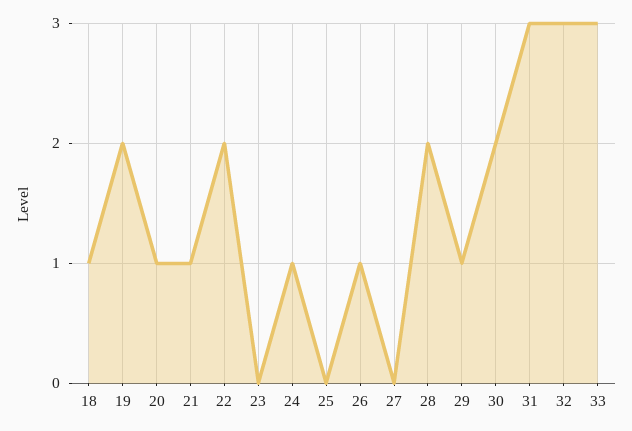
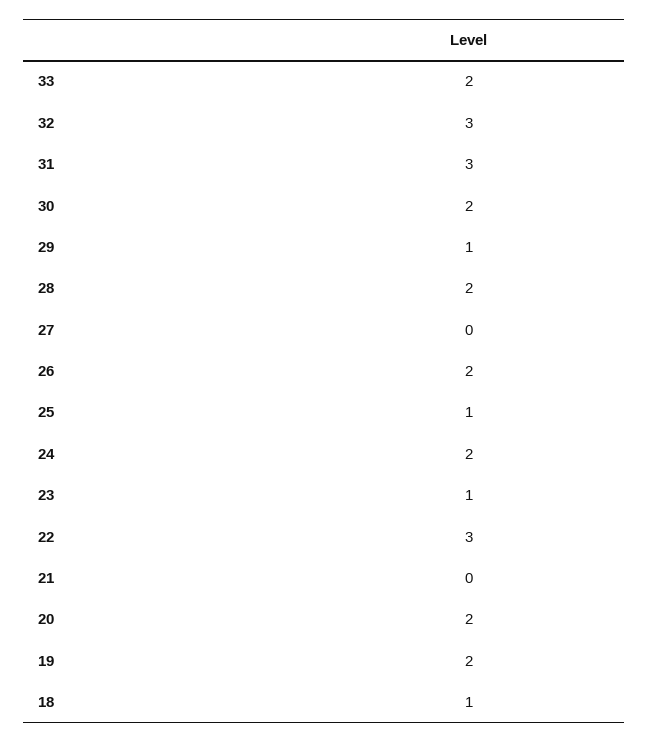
20: 1 -> 2
21: 1 -> 0
22: 2 -> 3
23: 0 -> 1
24: 1 -> 2
25: 0 -> 1
26: 1 -> 2
33: 3 -> 2

